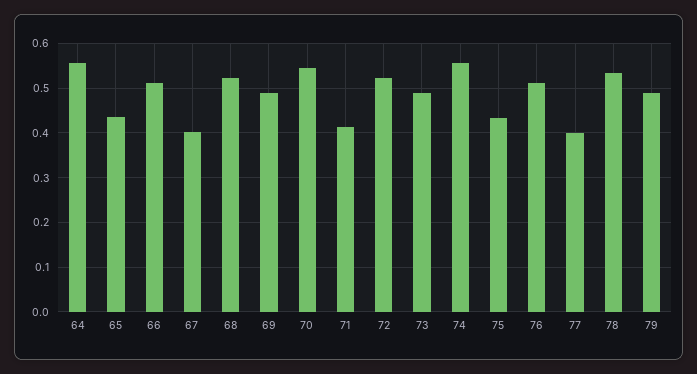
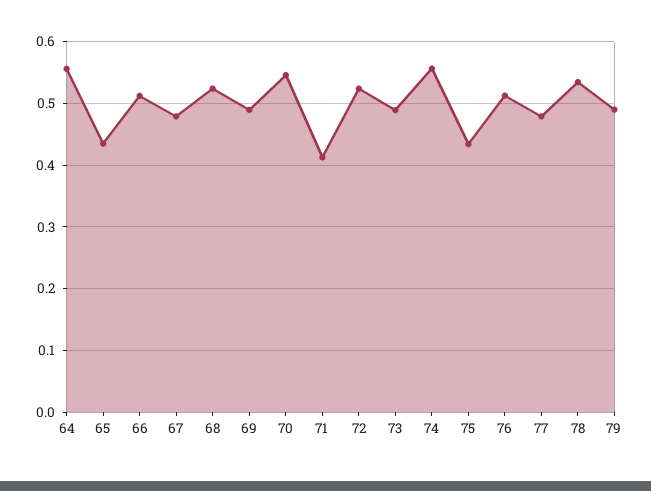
67: 0.4 -> 0.48
77: 0.4 -> 0.48

